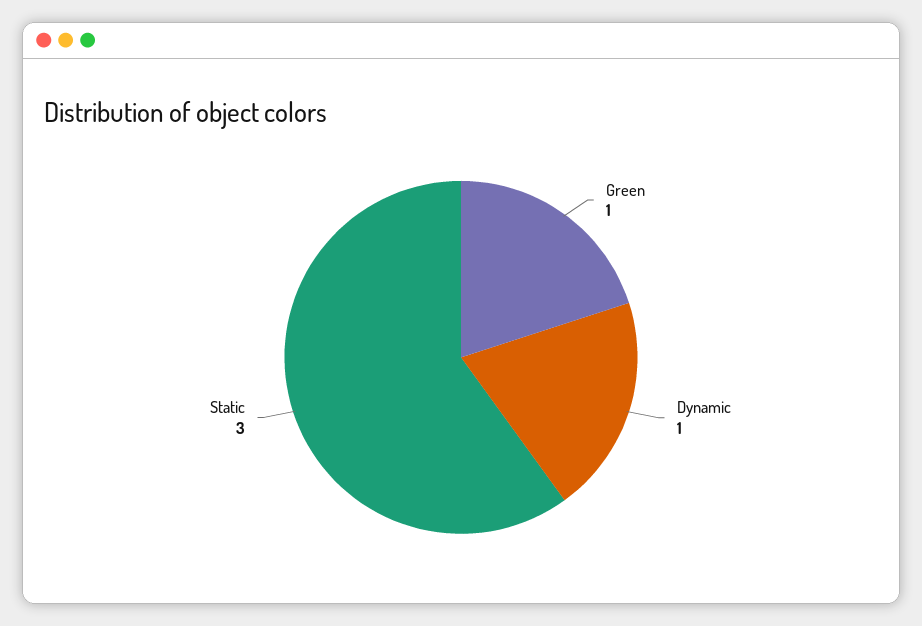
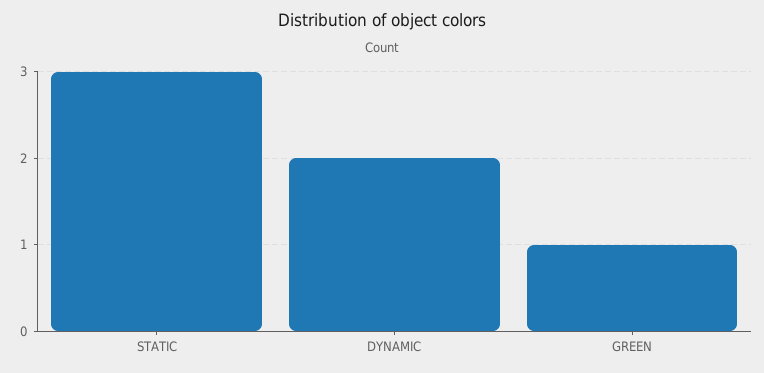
Dynamic: 1 -> 2

